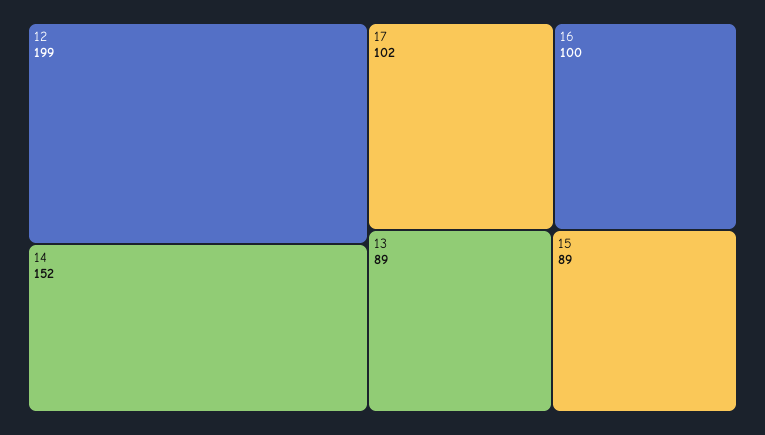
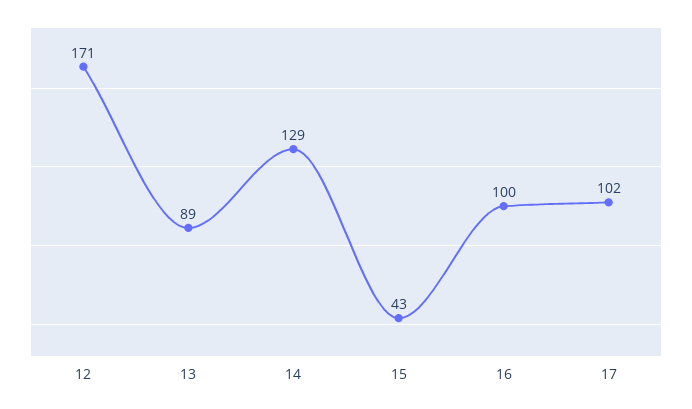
12: 199 -> 171
14: 152 -> 129
15: 89 -> 43

